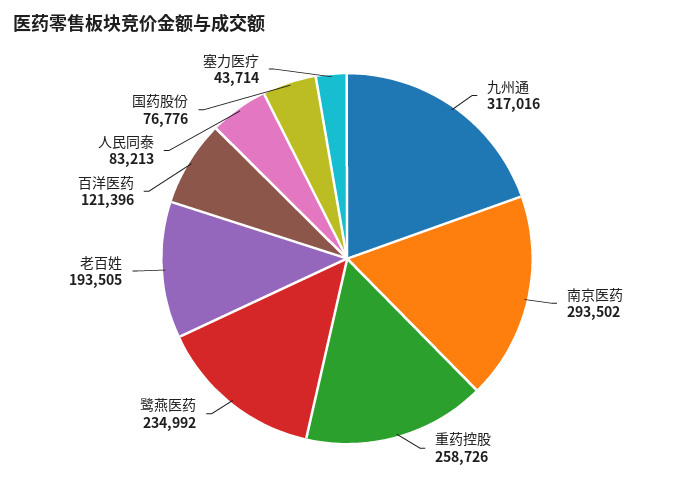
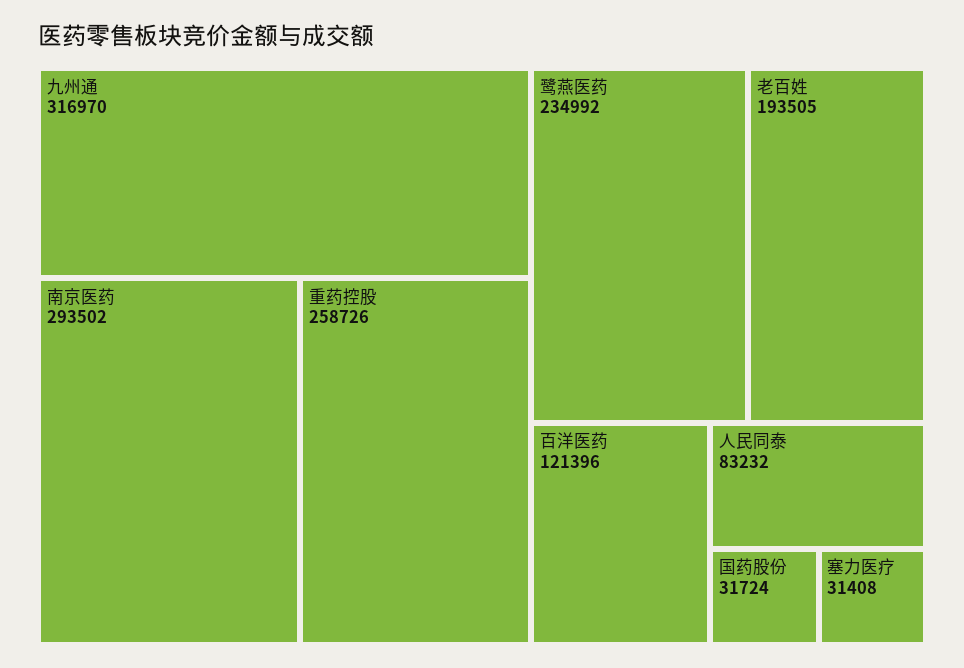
九州通: 317016 -> 316970
人民同泰: 83213 -> 83232
国药股份: 76776 -> 31724
塞力医疗: 43714 -> 31408

